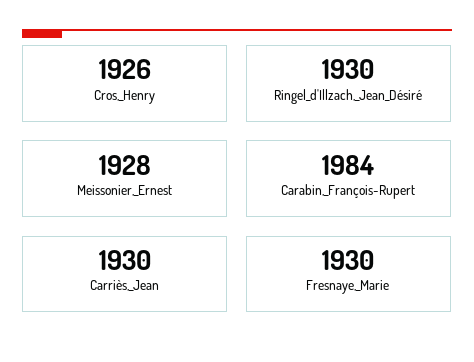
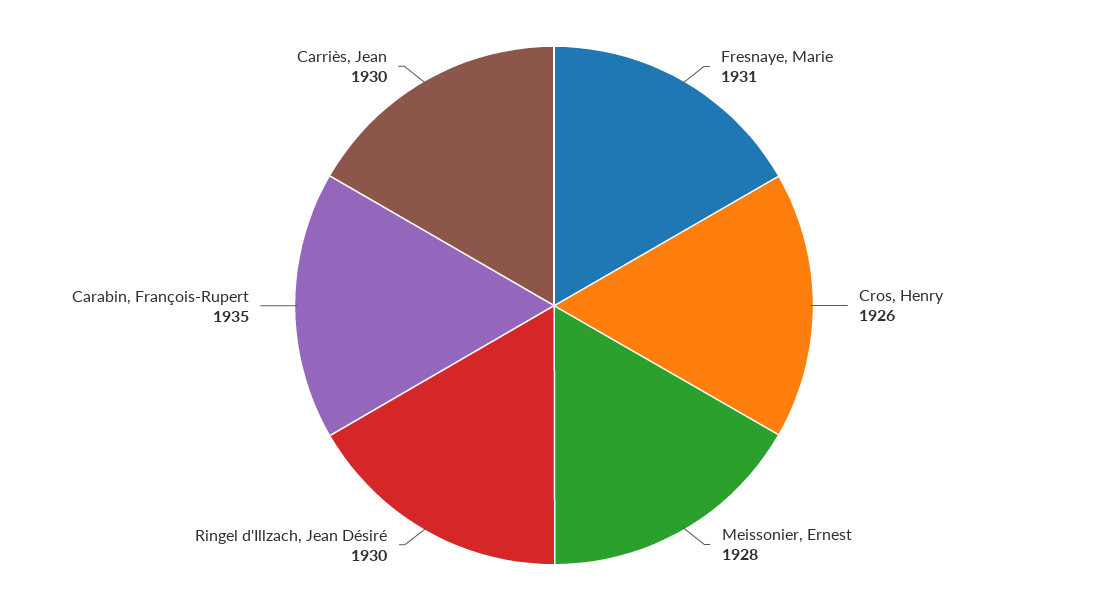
Carabin,_François-Rupert: 1984 -> 1935
Fresnaye,_Marie: 1930 -> 1931

